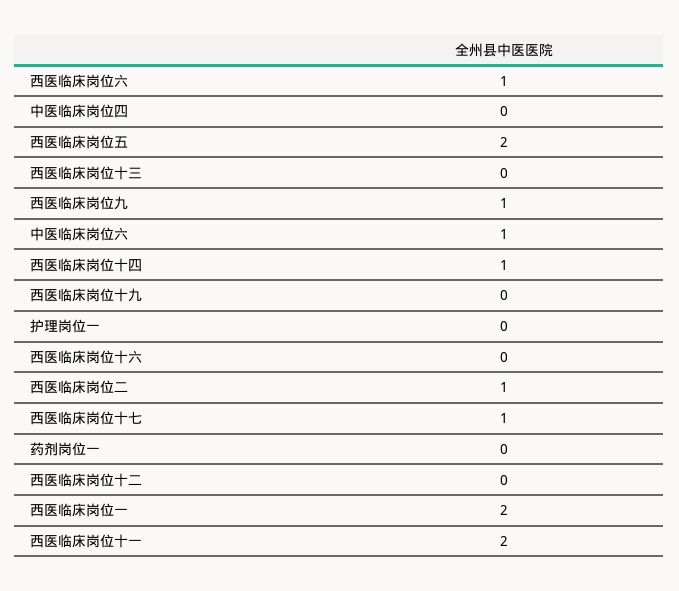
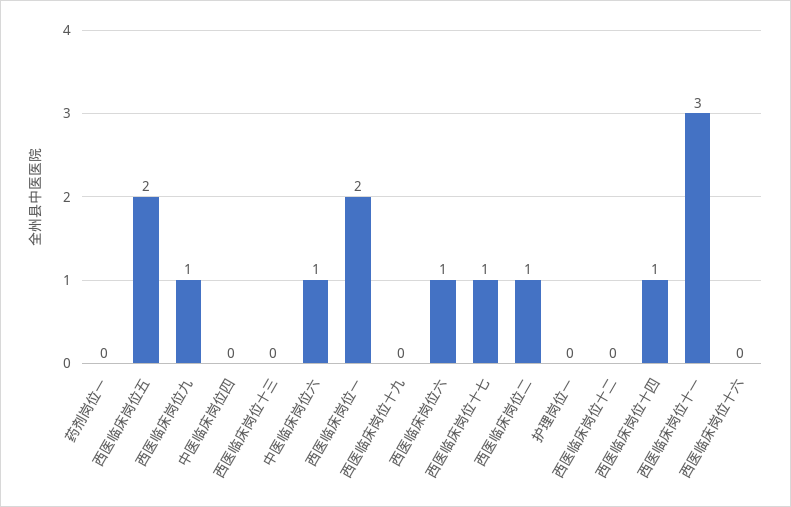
西医临床岗位十一: 2 -> 3

